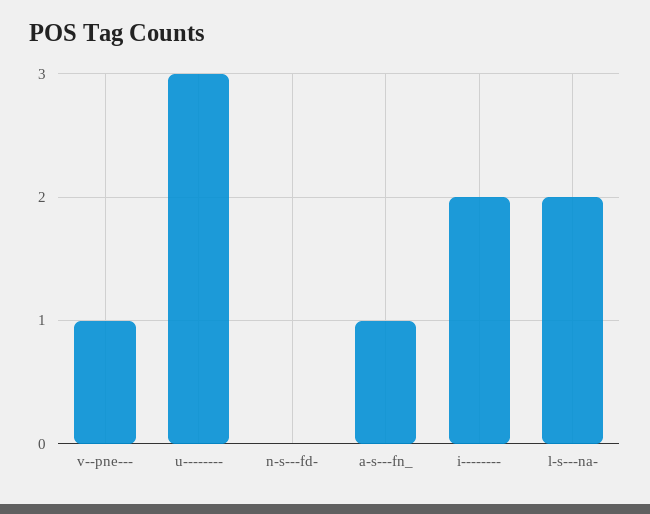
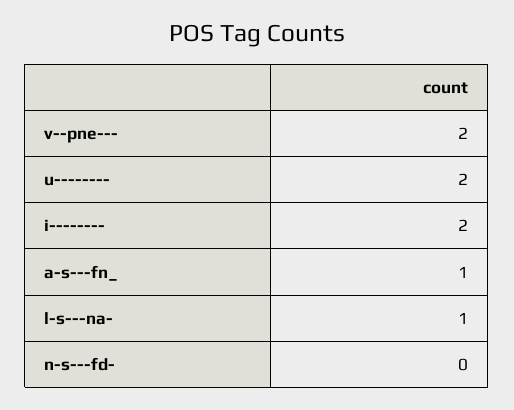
v--pne---: 1 -> 2
u--------: 3 -> 2
l-s---na-: 2 -> 1

